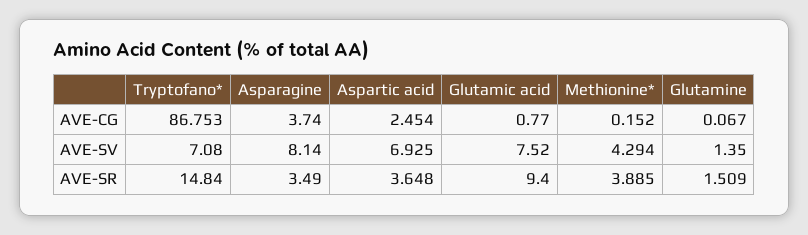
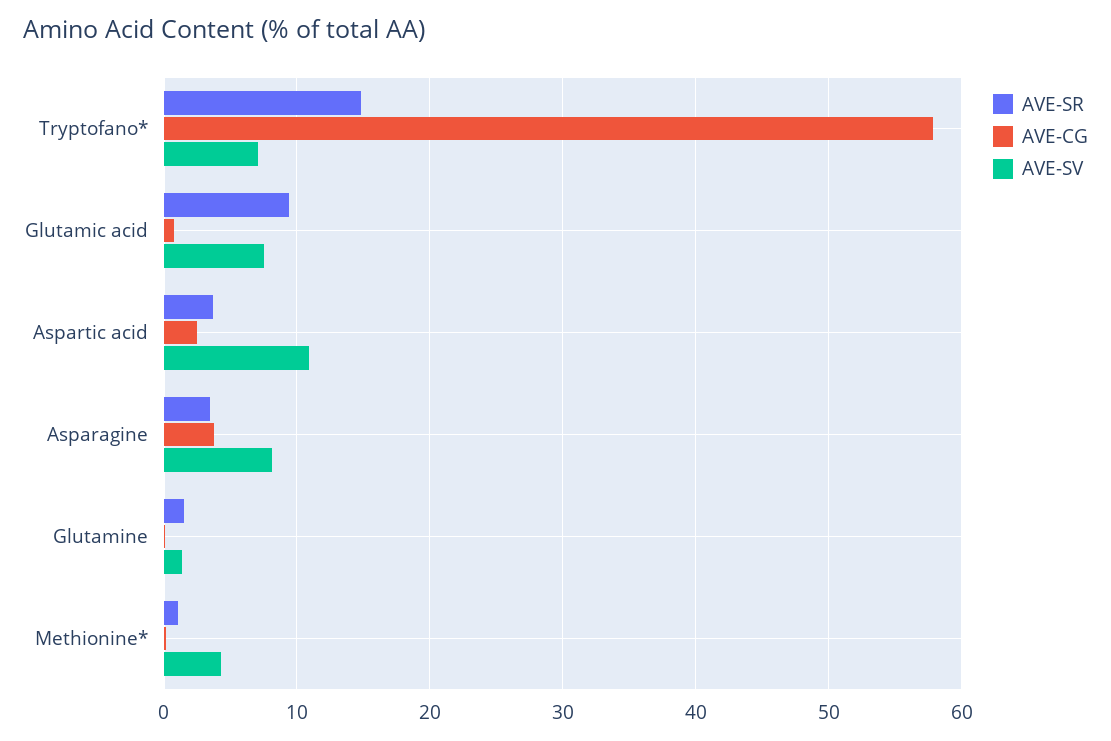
AVE-CG, Tryptofano*: 86.753 -> 58
AVE-SV, Aspartic acid: 6.925 -> 11
AVE-SR, Methionine*: 3.885 -> 1

